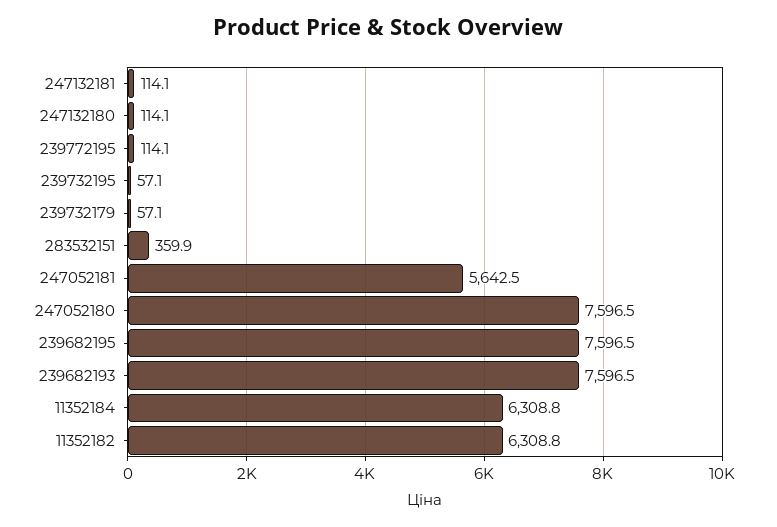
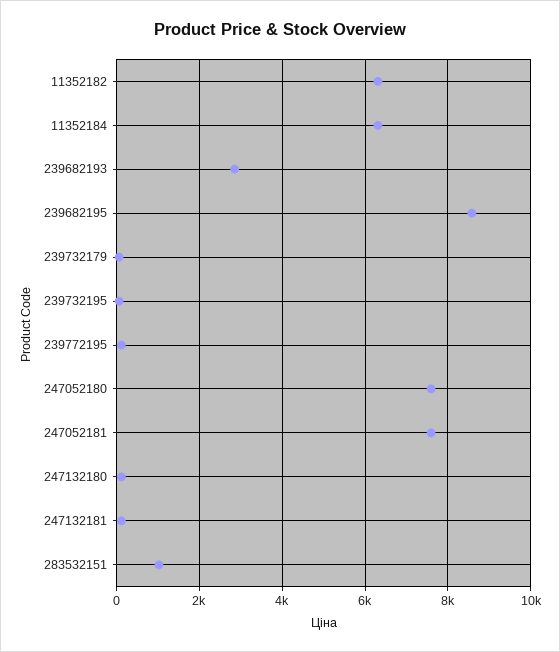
283532151: 359.9 -> 1000
247052181: 5642.5 -> 7600
239682195: 7596.5 -> 8600
239682193: 7596.5 -> 2800

